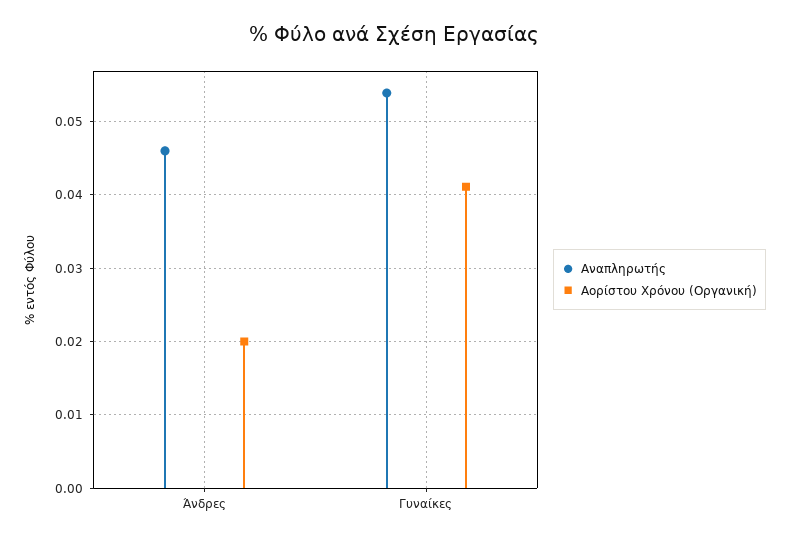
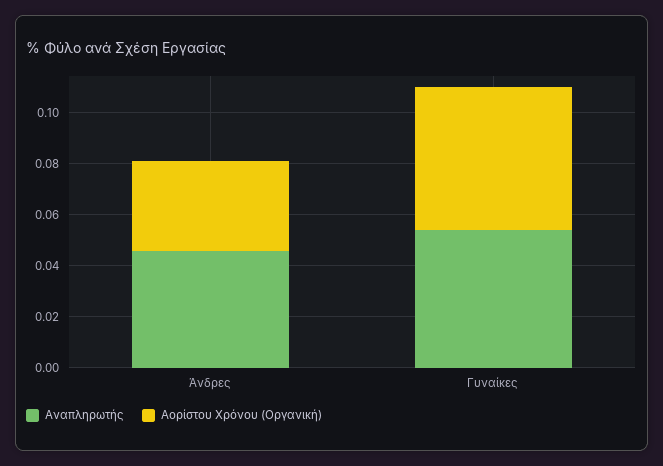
Αορίστου Χρόνου (Οργανική), Άνδρες: 0.02 -> 0.035
Αορίστου Χρόνου (Οργανική), Γυναίκες: 0.041 -> 0.055

